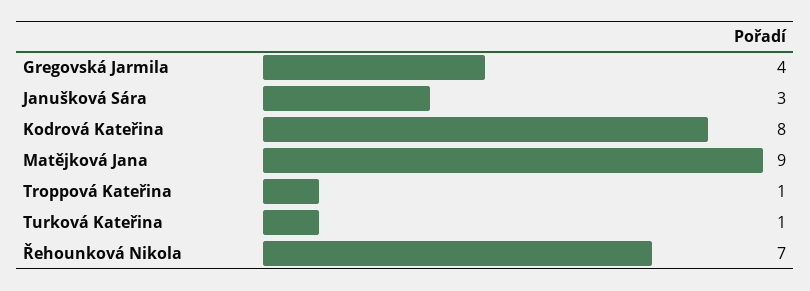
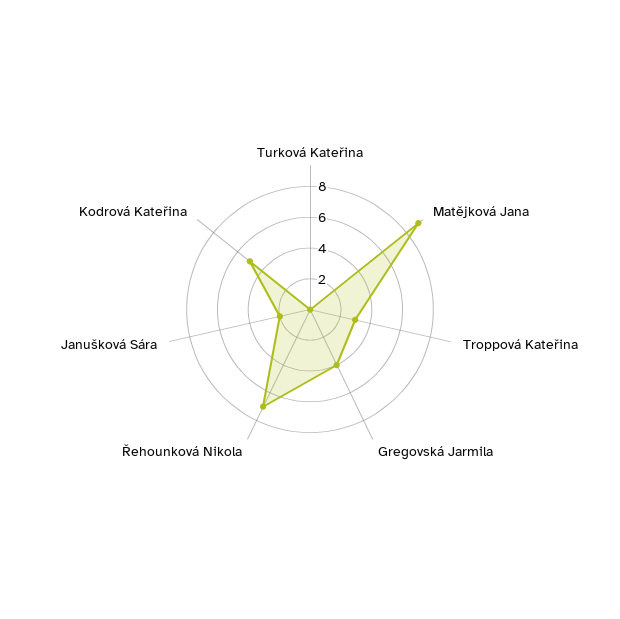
Janušková Sára: 3 -> 2
Kodrová Kateřina: 8 -> 5
Troppová Kateřina: 1 -> 3
Turková Kateřina: 1 -> 0

